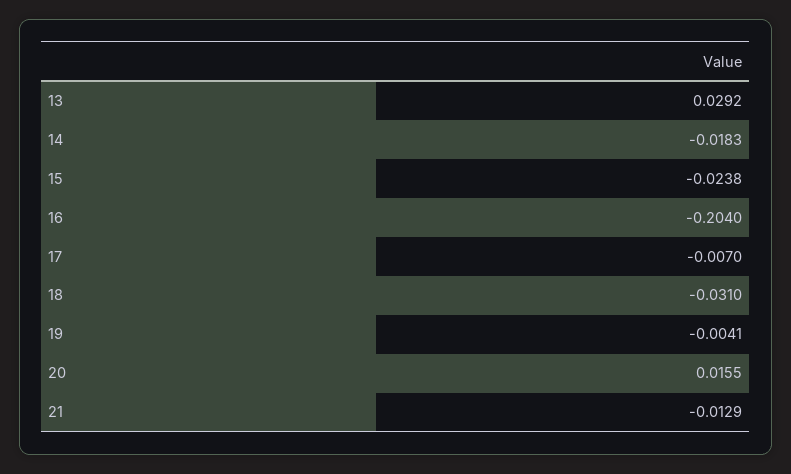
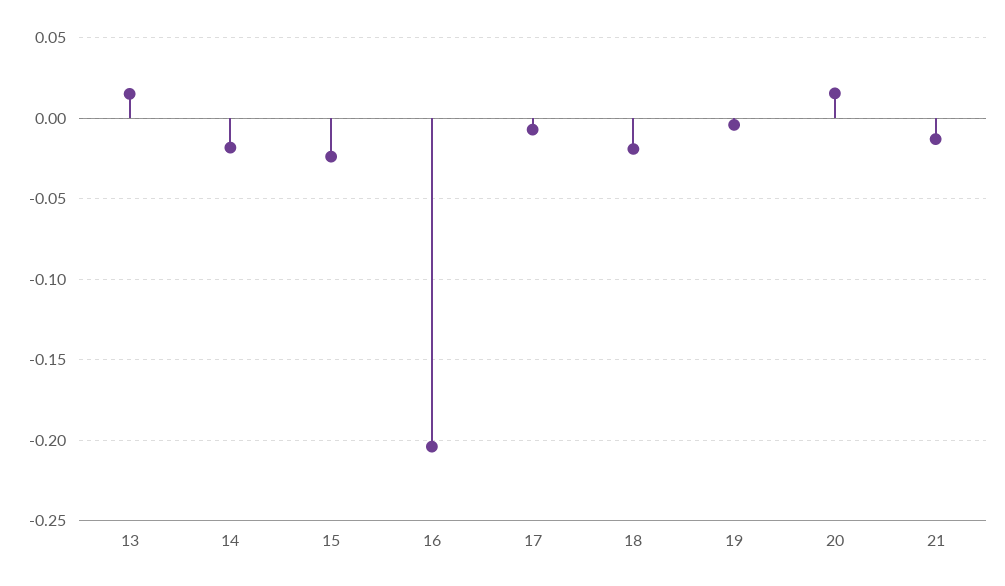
13: 0.0292 -> 0.015
18: -0.031 -> -0.02

